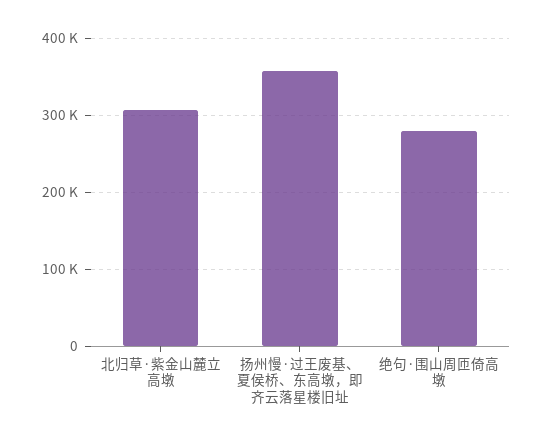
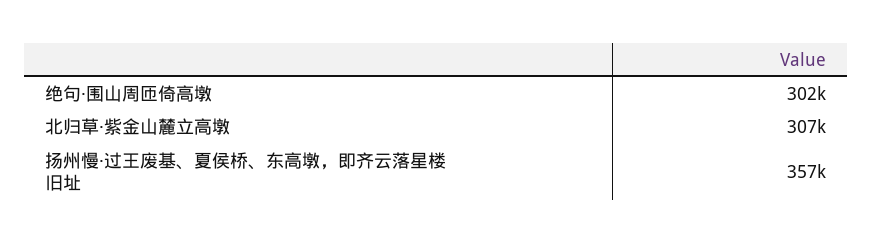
绝句·围山周匝倚高墩: 280000 -> 302000

